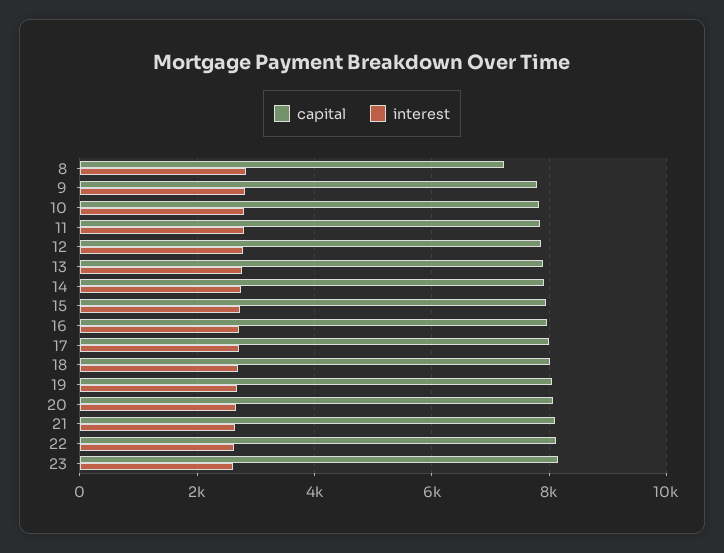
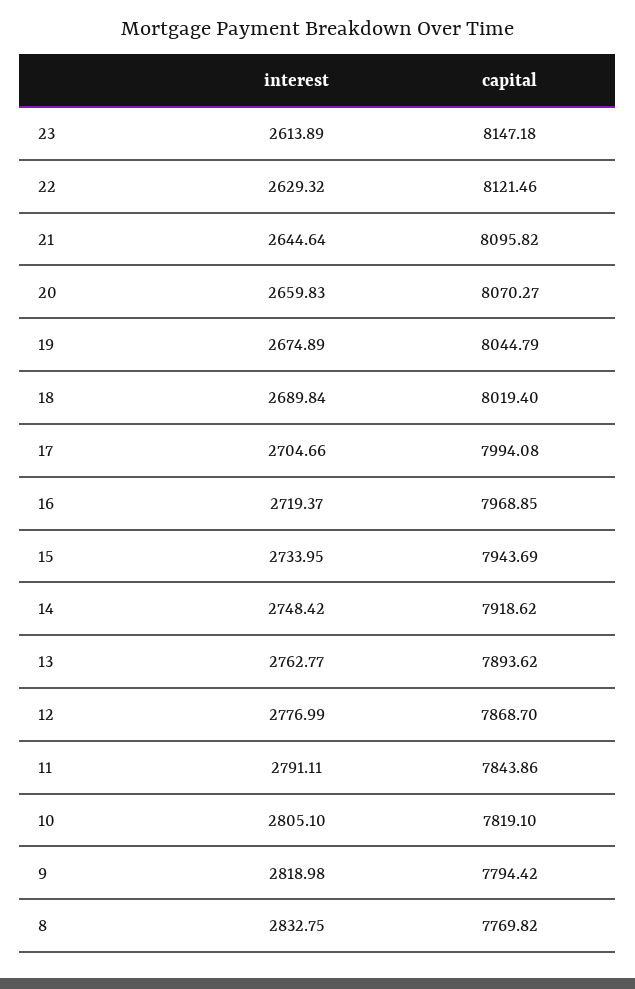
capital, 8: 7200 -> 7769.82

